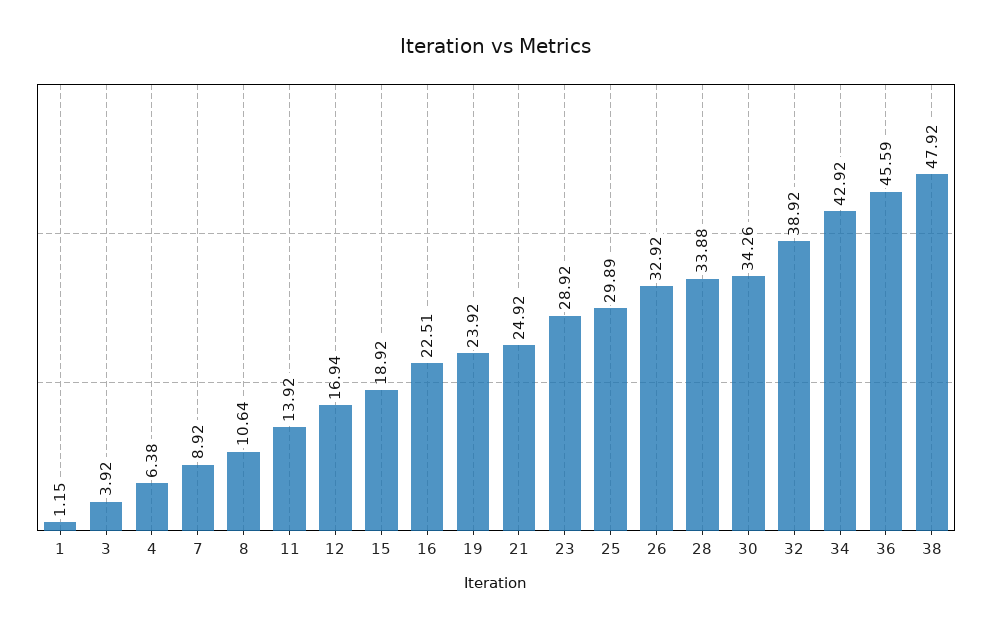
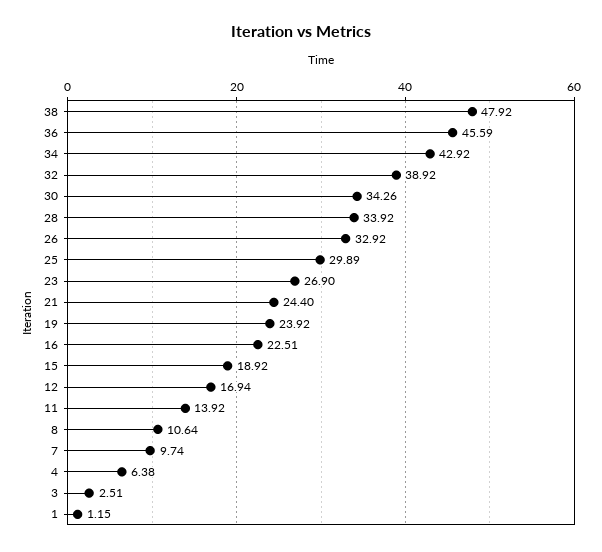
3: 3.92 -> 2.51
7: 8.92 -> 9.74
21: 24.92 -> 24.4
23: 28.92 -> 26.9
28: 33.88 -> 33.92

